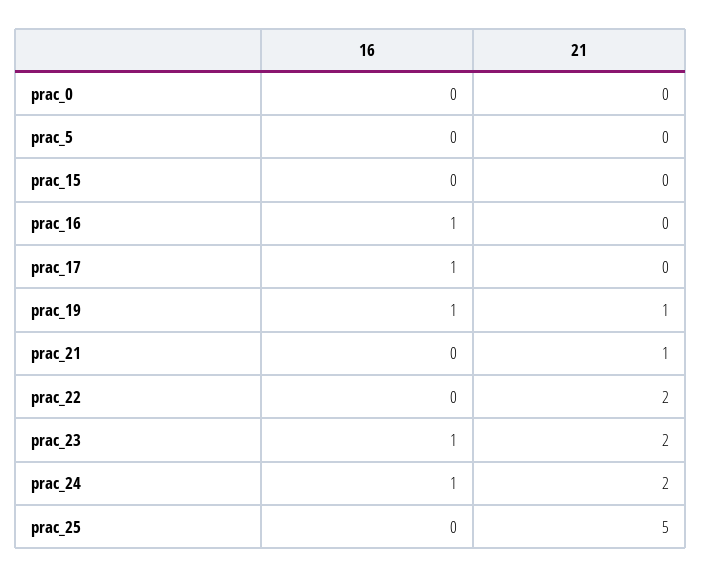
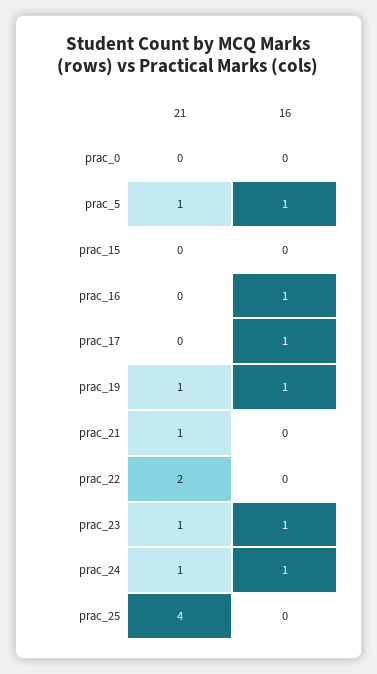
16, prac_5: 0 -> 1
21, prac_5: 0 -> 1
21, prac_23: 2 -> 1
21, prac_24: 2 -> 1
21, prac_25: 5 -> 4

